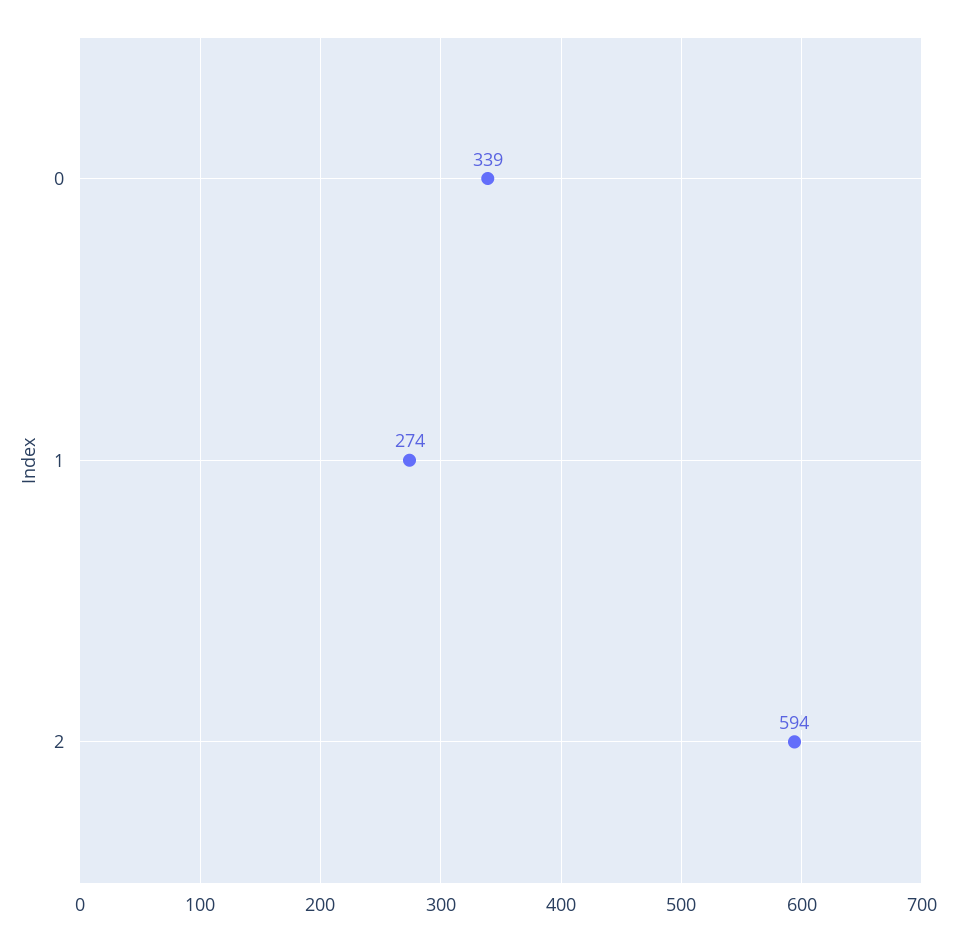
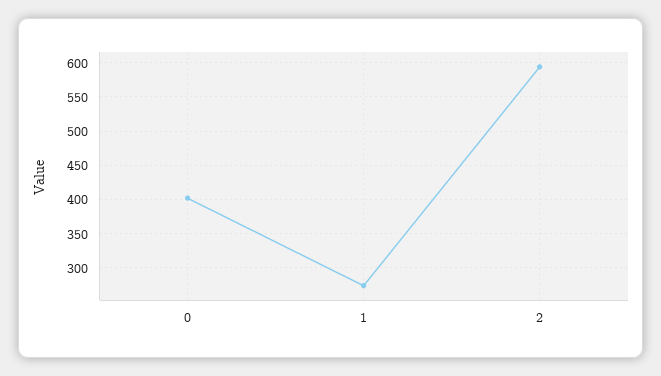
0: 339 -> 400

